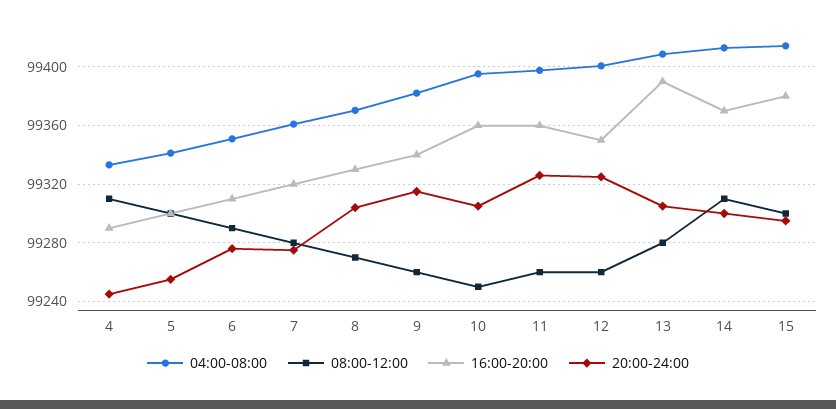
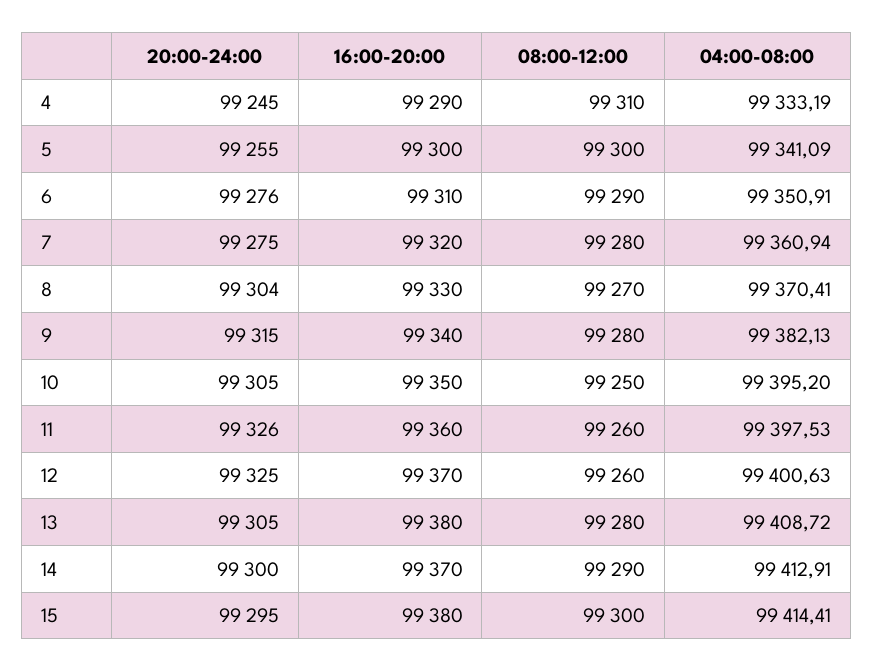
08:00-12:00, 9: 99260 -> 99280
16:00-20:00, 10: 99360 -> 99350
16:00-20:00, 12: 99350 -> 99370
16:00-20:00, 13: 99390 -> 99380
08:00-12:00, 14: 99310 -> 99290

